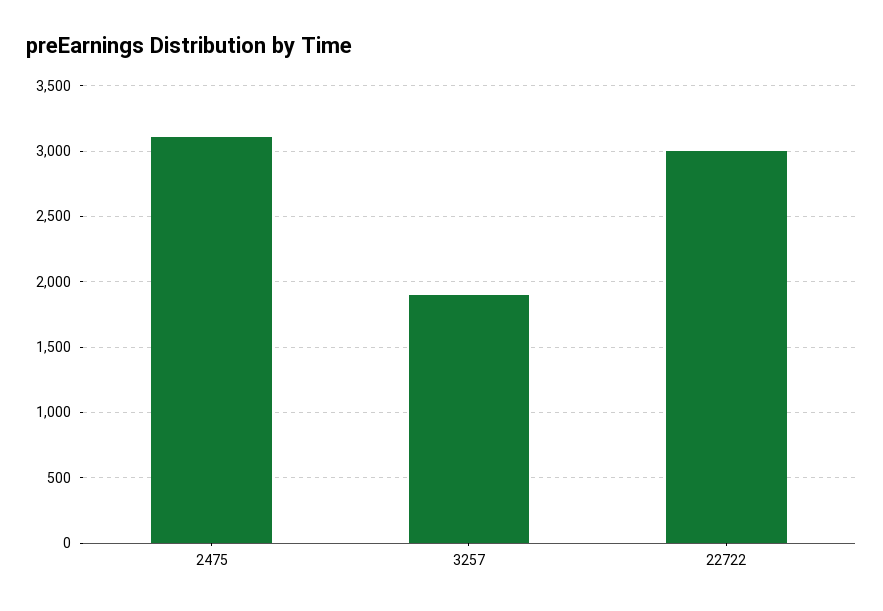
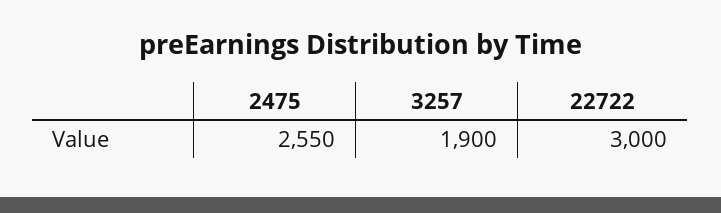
2475: 3100 -> 2550

